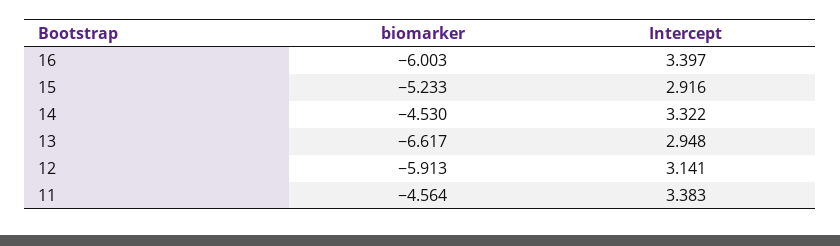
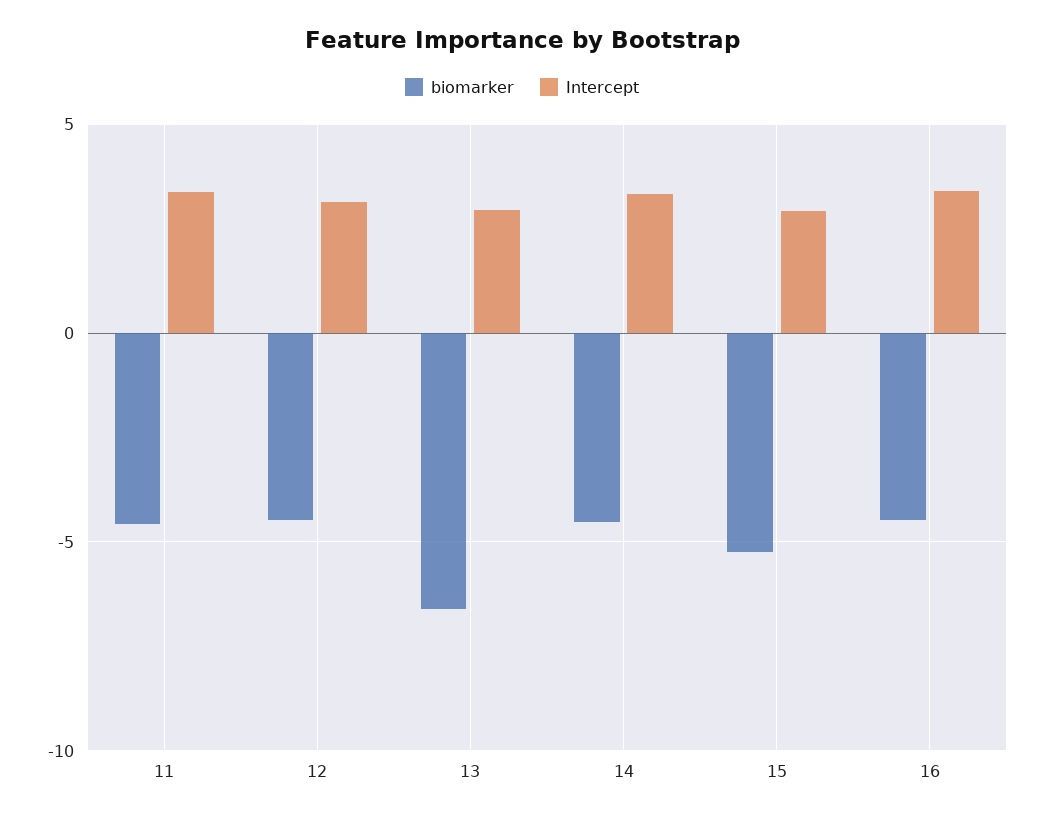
biomarker, 16: -6.003 -> -4.5
biomarker, 12: -5.913 -> -4.5

